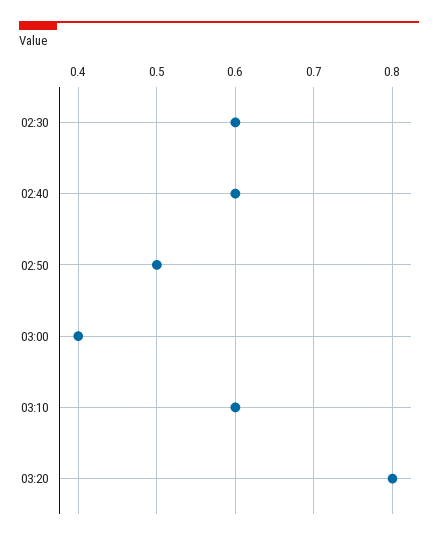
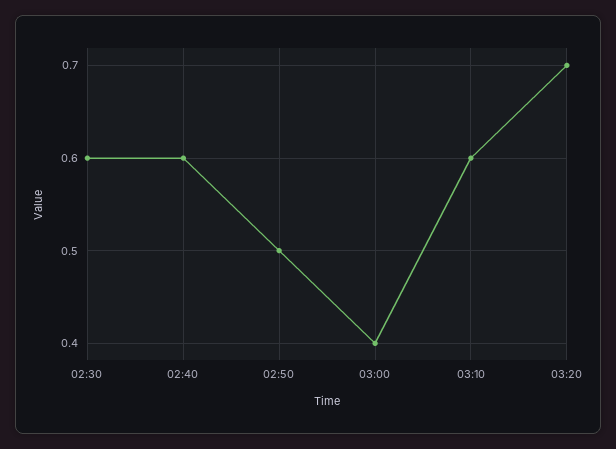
03:20: 0.8 -> 0.7

